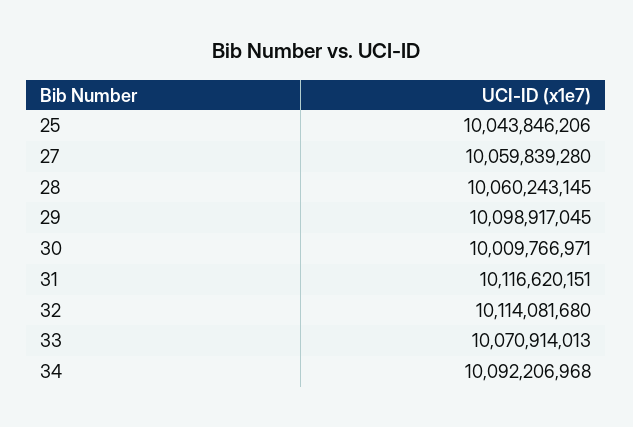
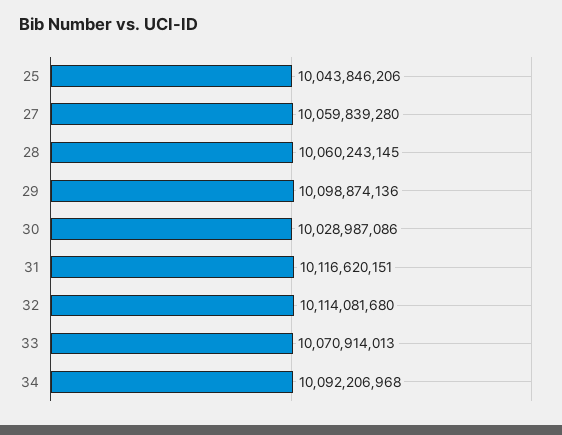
29: 10098917045 -> 10098874136
30: 10009766971 -> 10028987086

